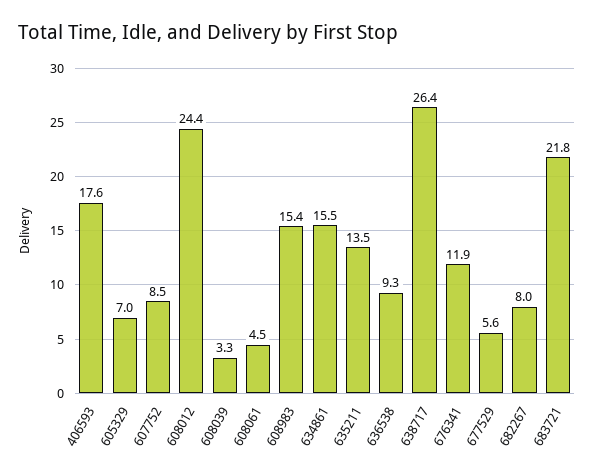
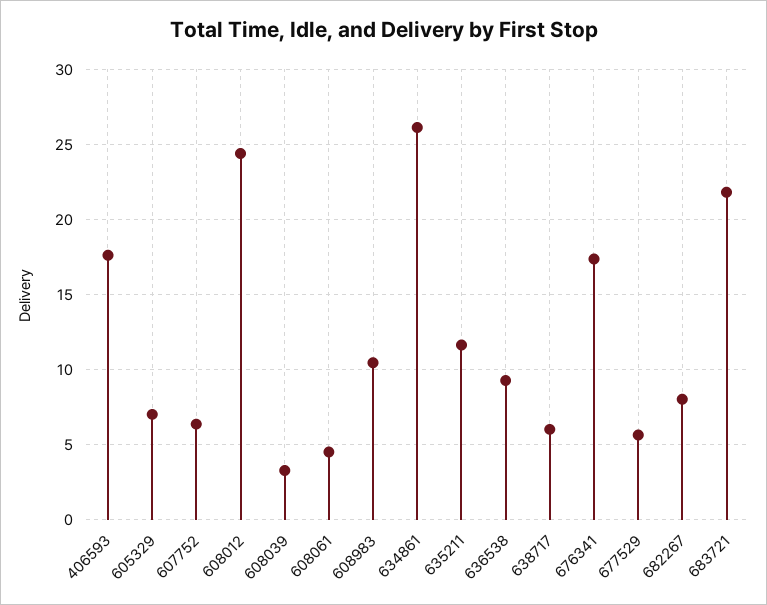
607752: 8.5 -> 6.5
608983: 15.4 -> 10.5
634861: 15.5 -> 26
635211: 13.5 -> 11.5
638717: 26.4 -> 6
676341: 11.9 -> 17.5

